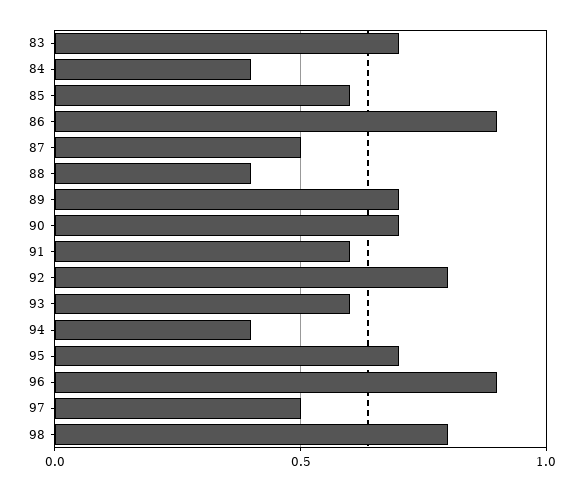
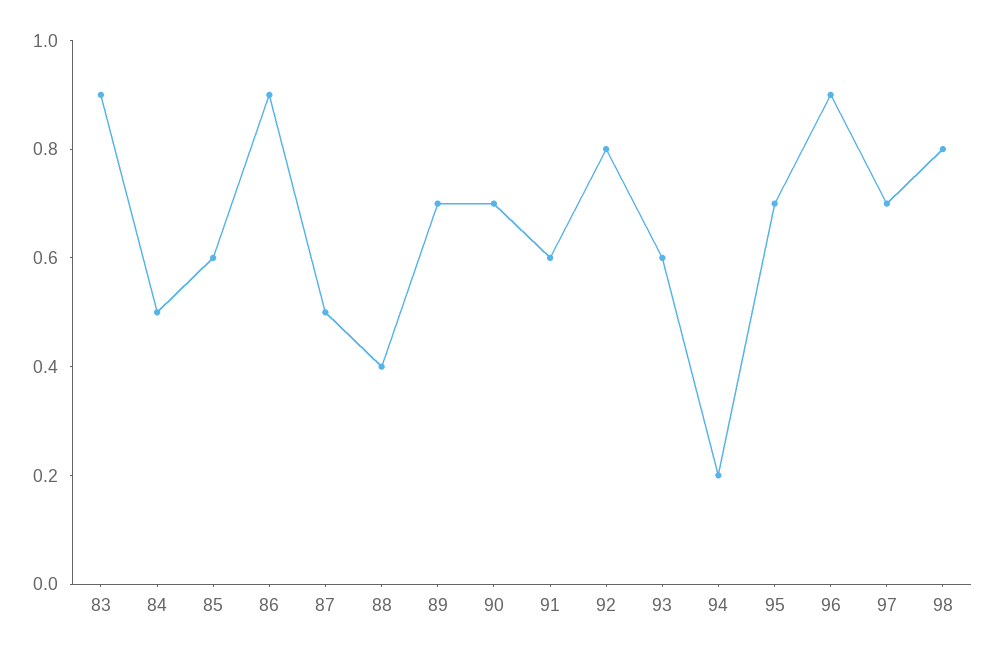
83: 0.7 -> 0.9
84: 0.4 -> 0.5
94: 0.4 -> 0.2
97: 0.5 -> 0.7

